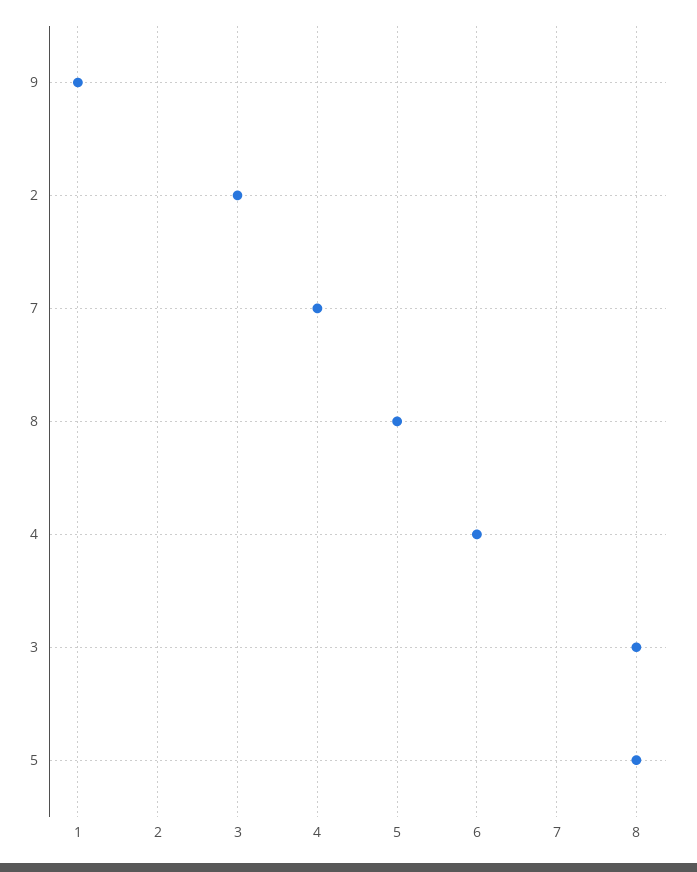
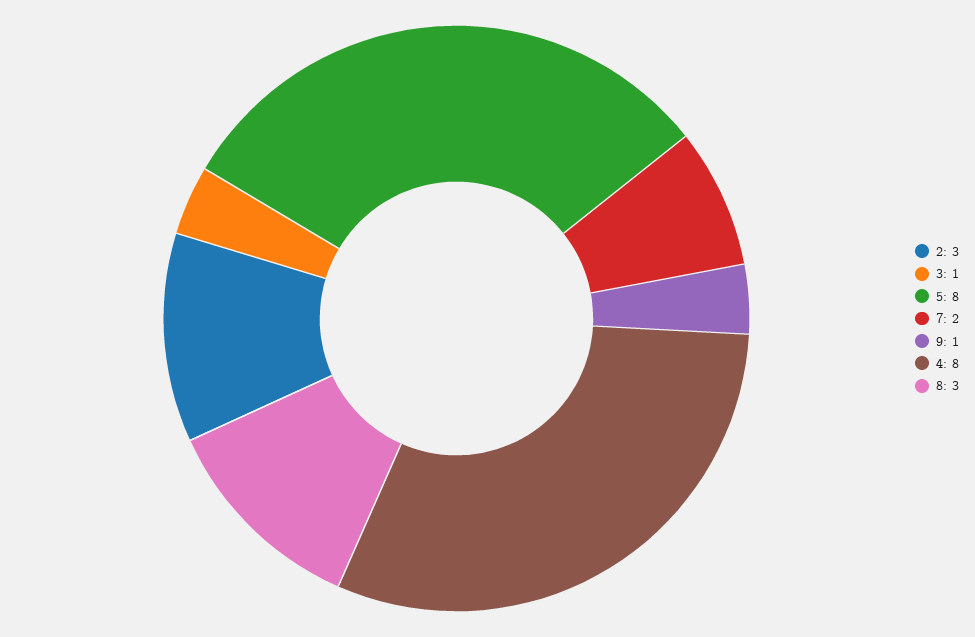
7: 4 -> 2
8: 5 -> 3
4: 6 -> 8
3: 8 -> 1

